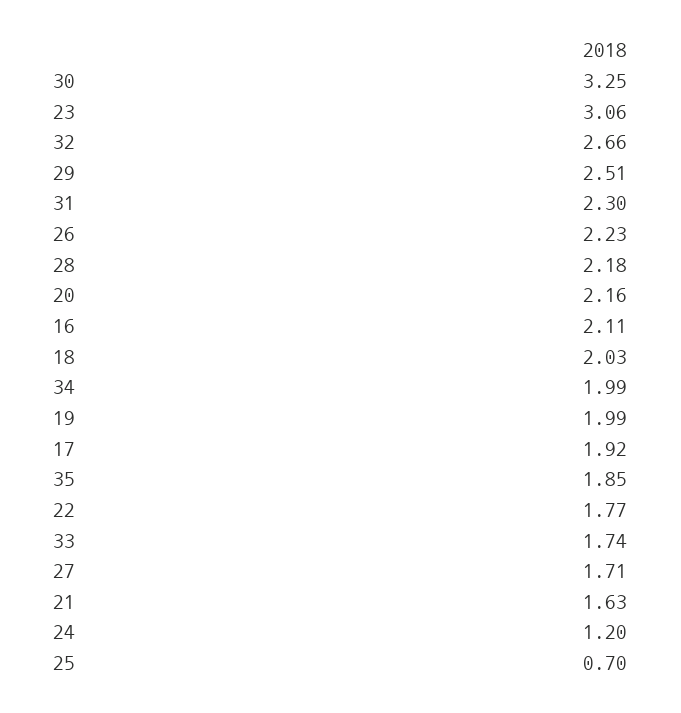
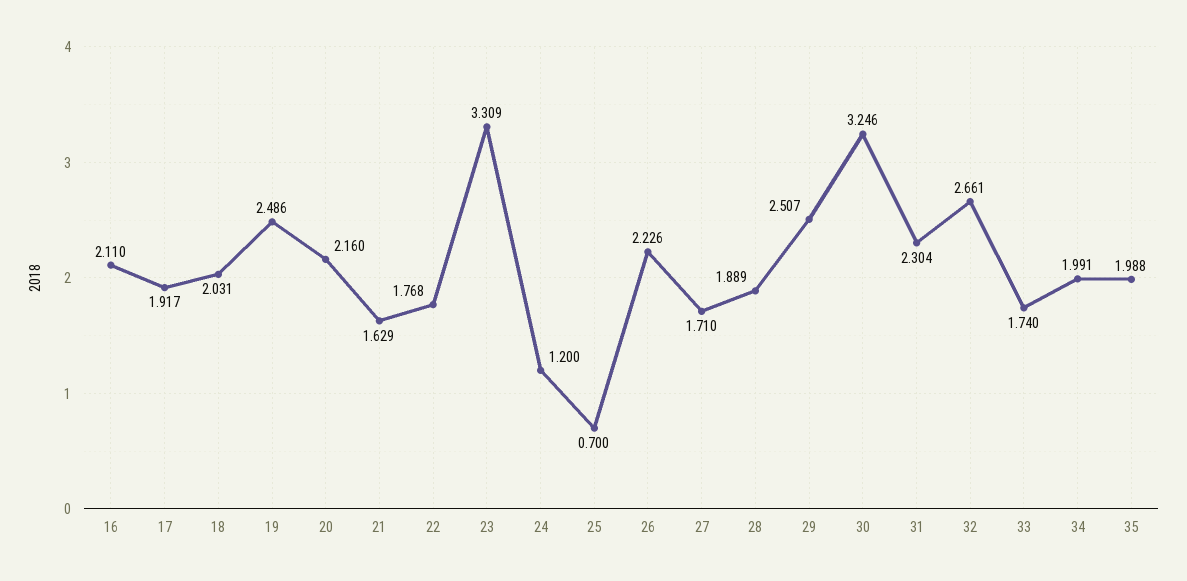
23: 3.06 -> 3.309
28: 2.18 -> 1.889
19: 1.99 -> 2.486
35: 1.85 -> 1.988

